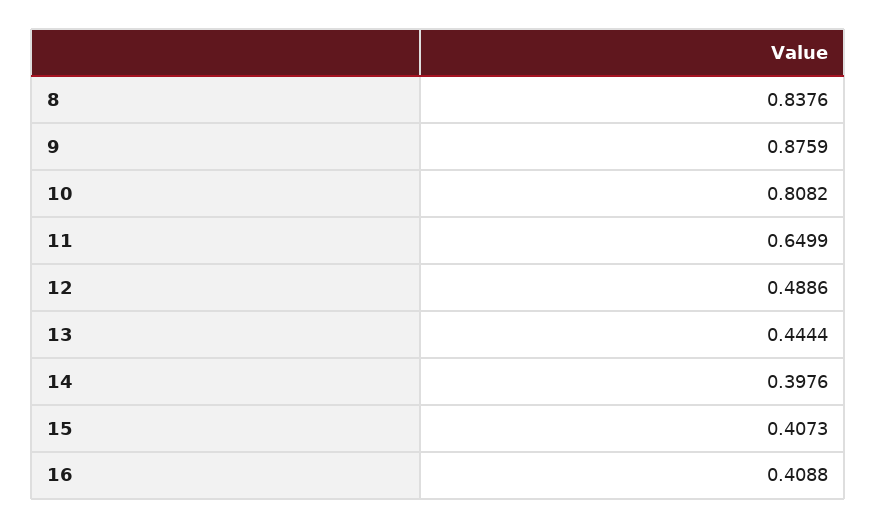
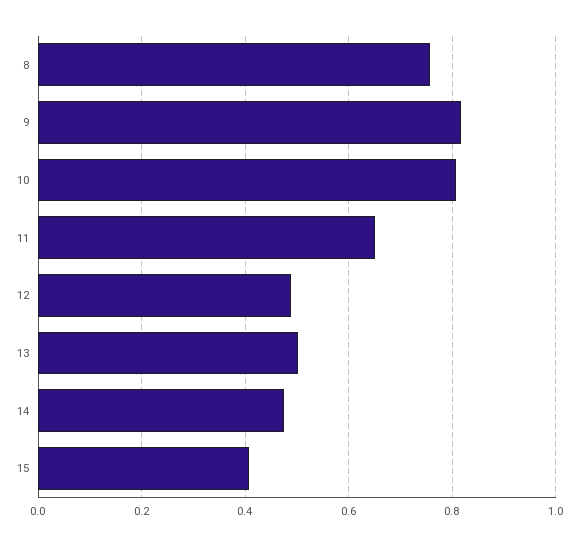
8: 0.8376 -> 0.76
9: 0.8759 -> 0.82
13: 0.4444 -> 0.5
14: 0.3976 -> 0.48
16: 0.4088 -> none

